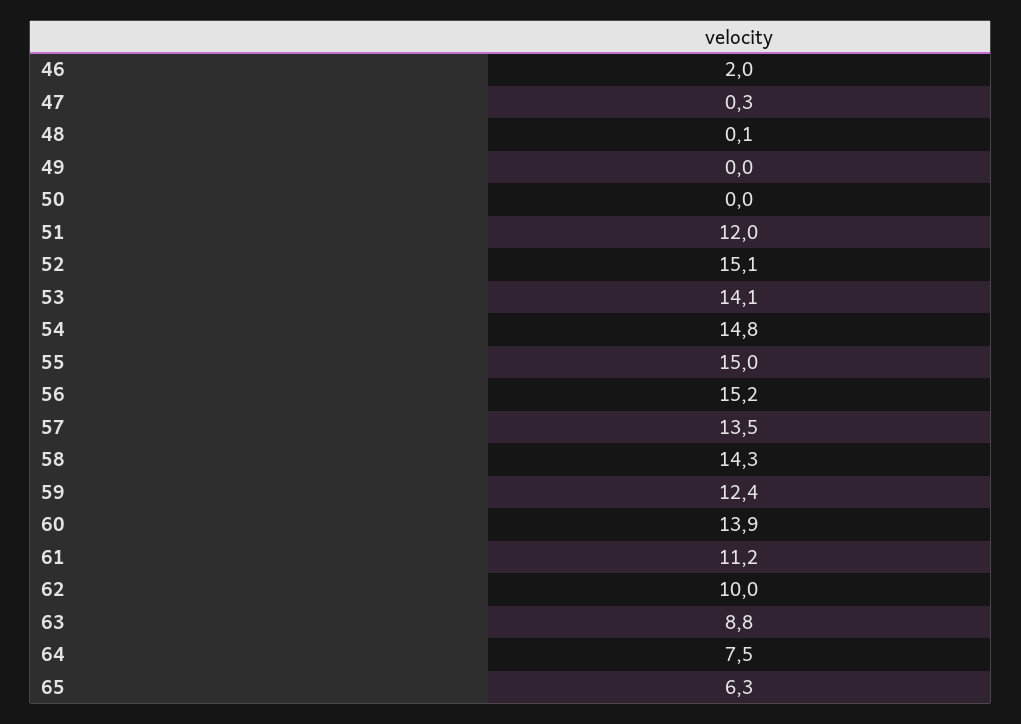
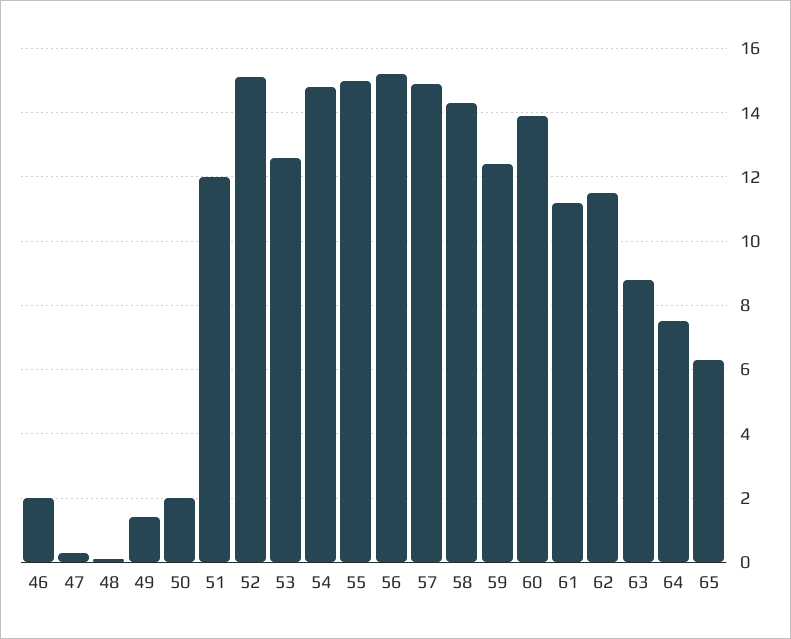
49: 0 -> 1.5
50: 0 -> 2
53: 14.1 -> 12.5
57: 13.5 -> 15
62: 10 -> 11.5

